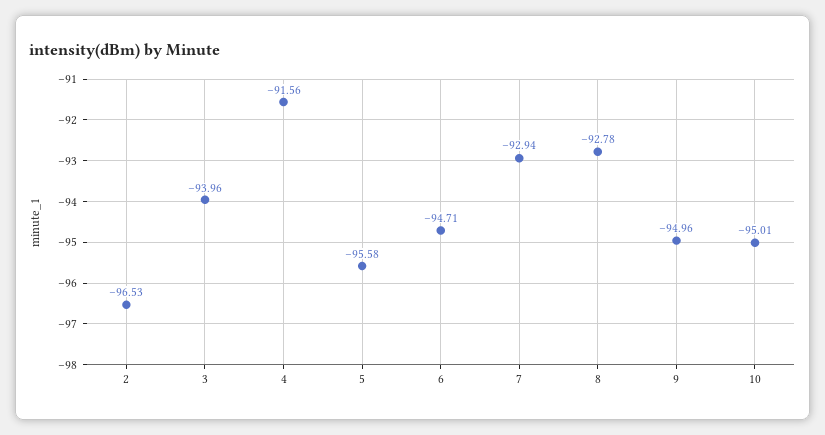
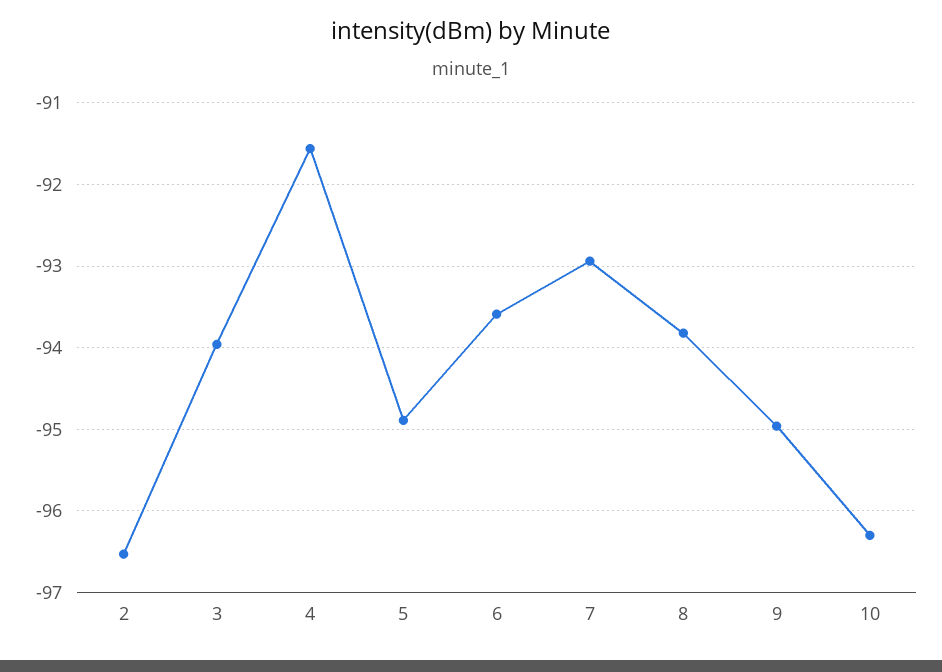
5: -95.58 -> -94.9
6: -94.71 -> -93.6
8: -92.78 -> -93.8
10: -95.01 -> -96.3

